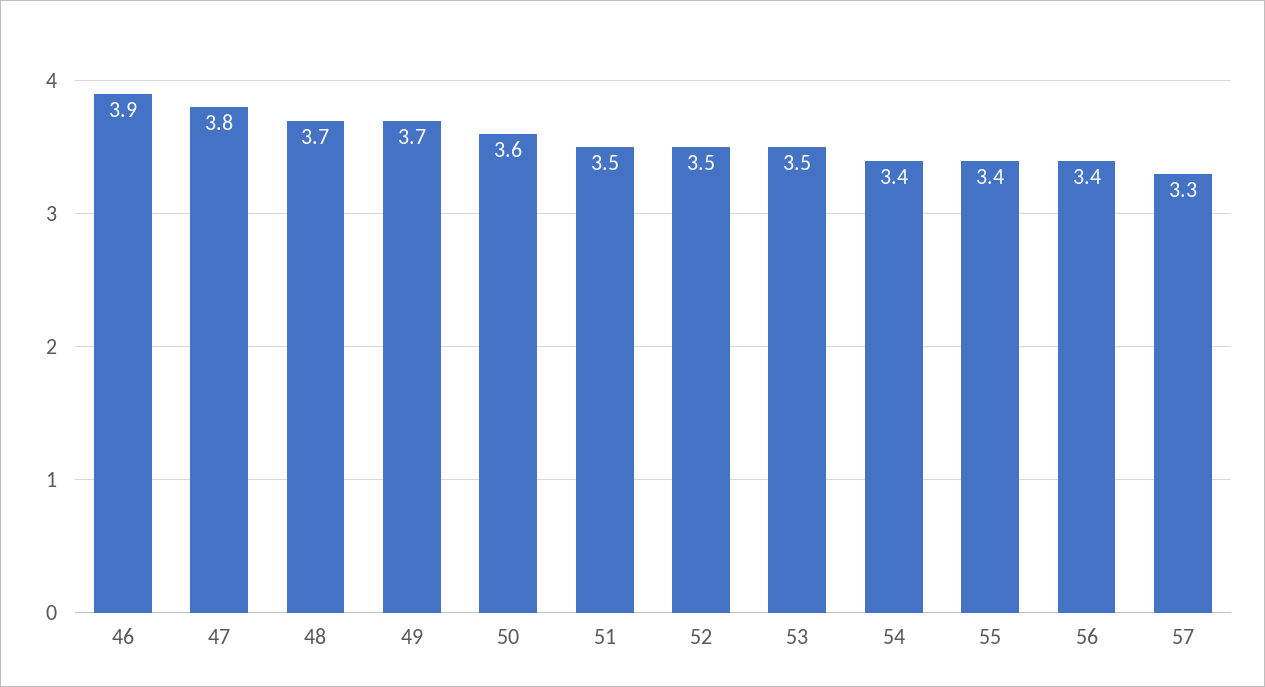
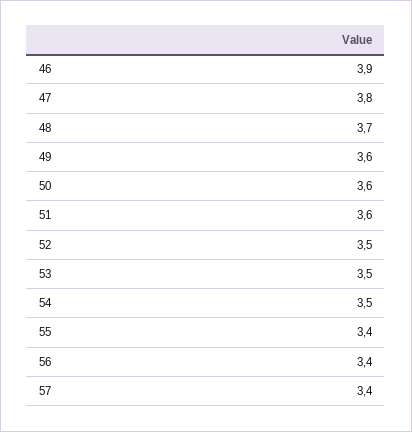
49: 3.7 -> 3.6
51: 3.5 -> 3.6
54: 3.4 -> 3.5
57: 3.3 -> 3.4

